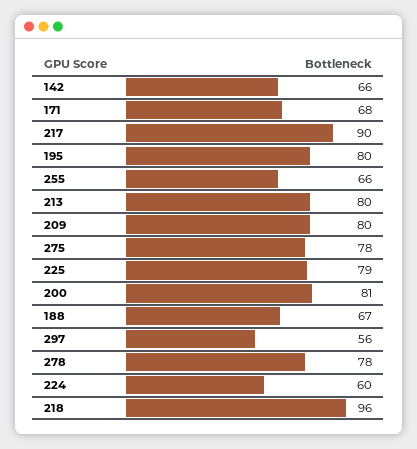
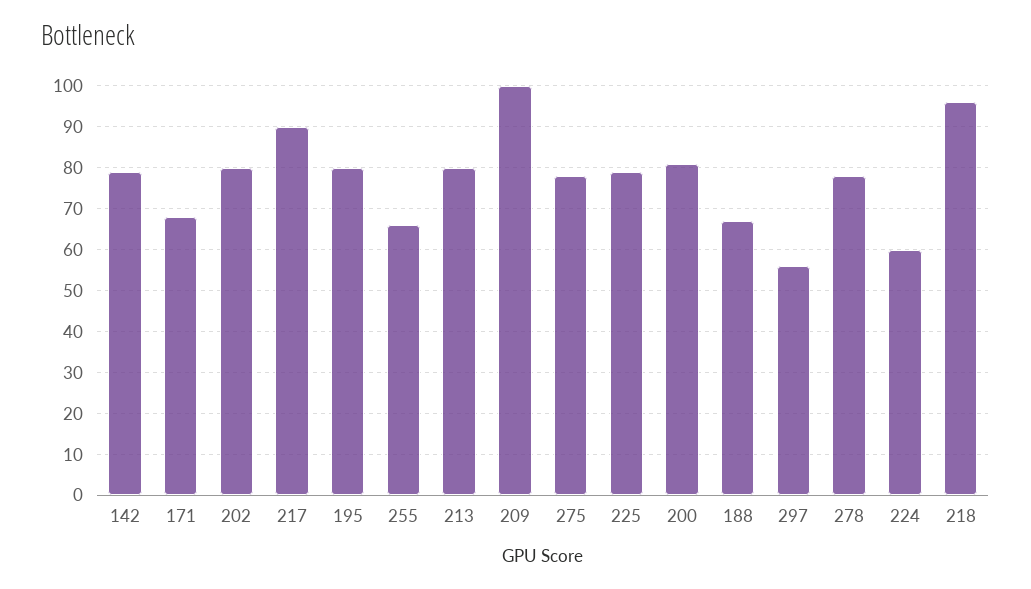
142: 66 -> 80
209: 80 -> 100
202: none -> 80

